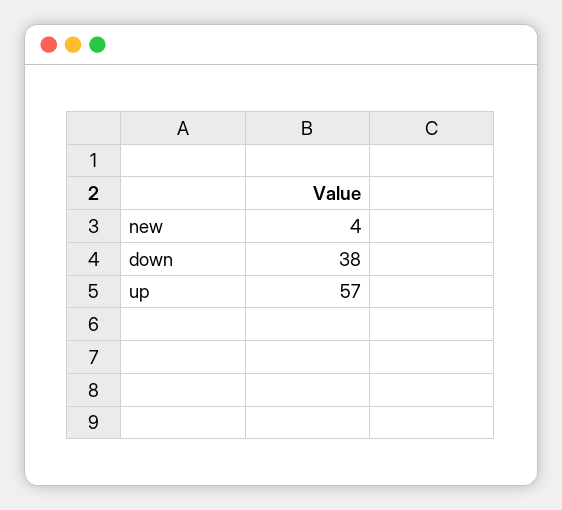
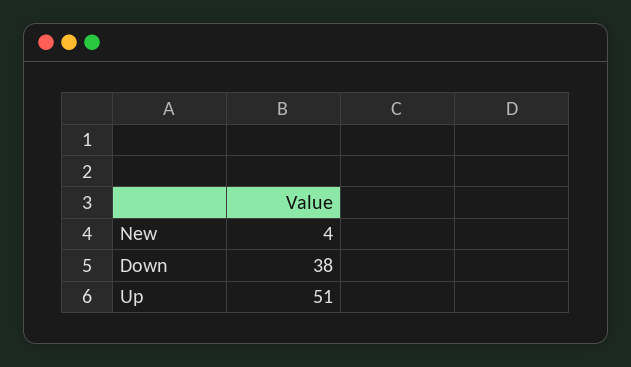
up: 57 -> 51

